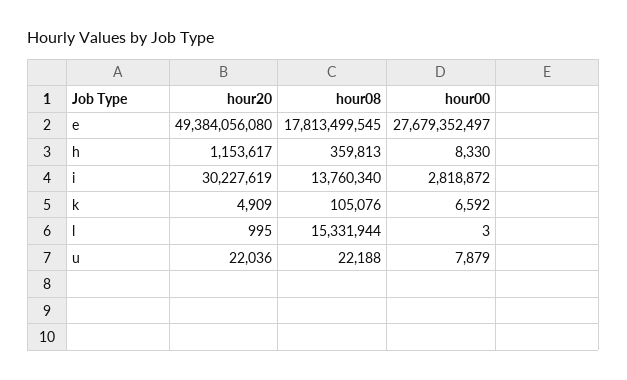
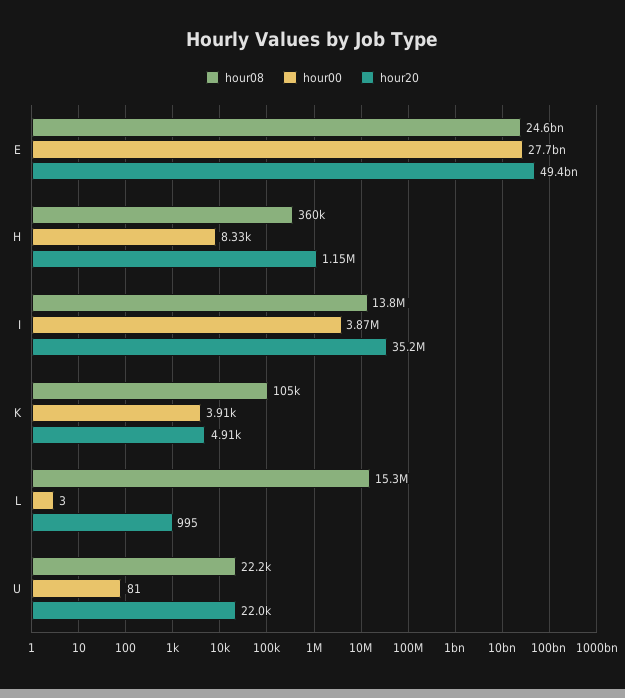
hour08, e: 17813499545 -> 24600000000
hour20, i: 30227619 -> 35200000
hour00, i: 2818872 -> 3870000
hour00, k: 6592 -> 3910
hour00, u: 7879 -> 81

